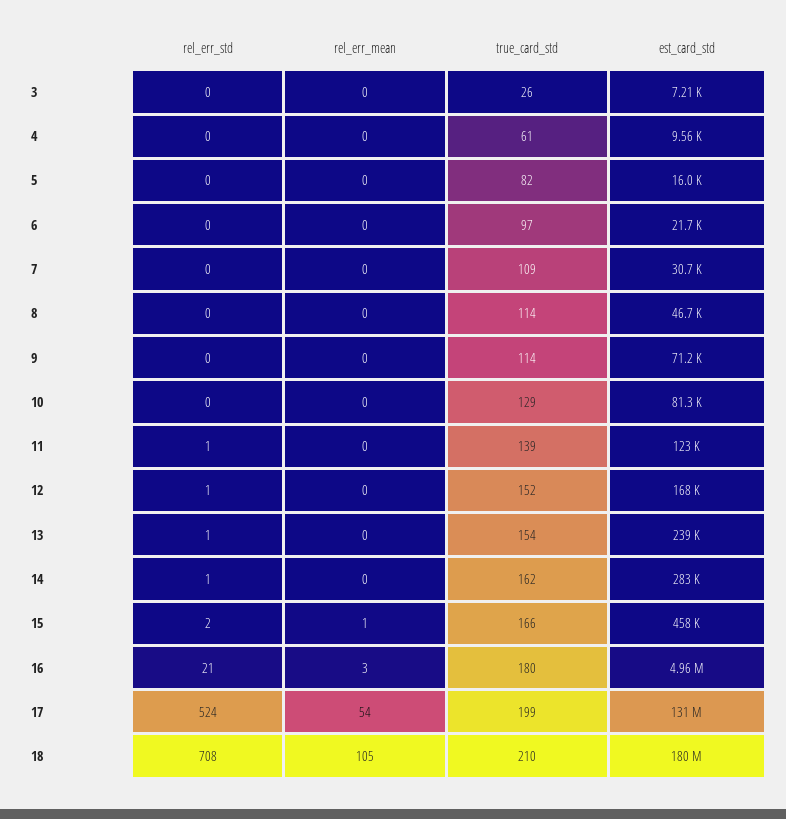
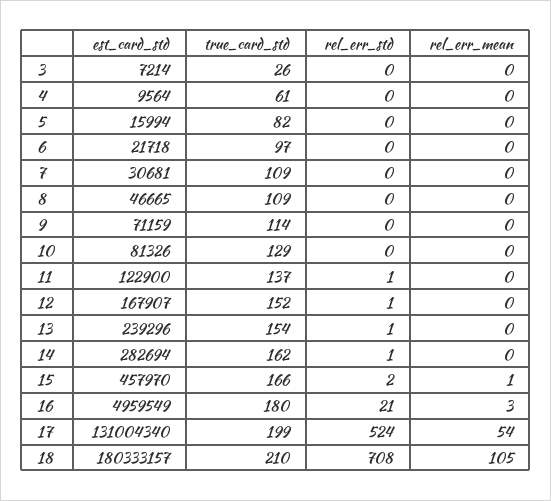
true_card_std, 8: 114 -> 109
true_card_std, 11: 139 -> 137

